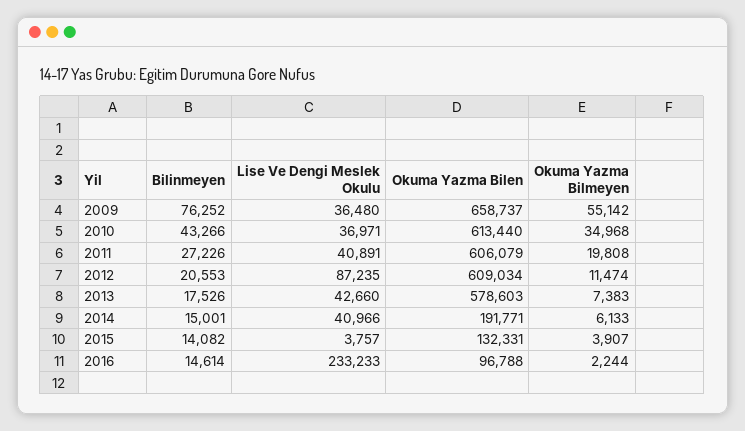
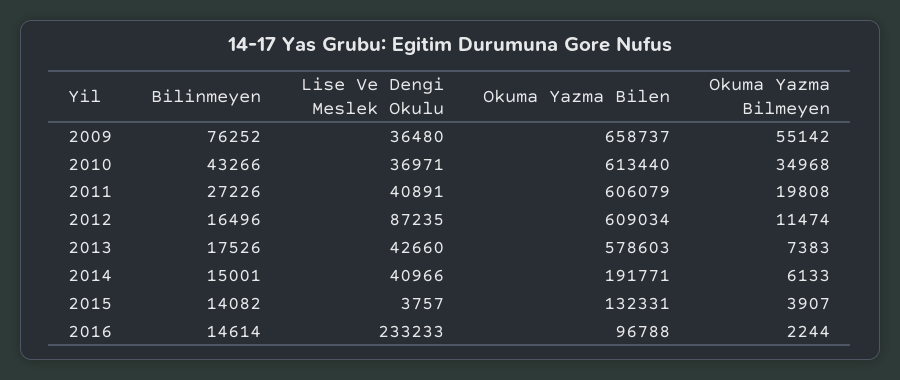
Bilinmeyen, 2012: 20553 -> 16496

